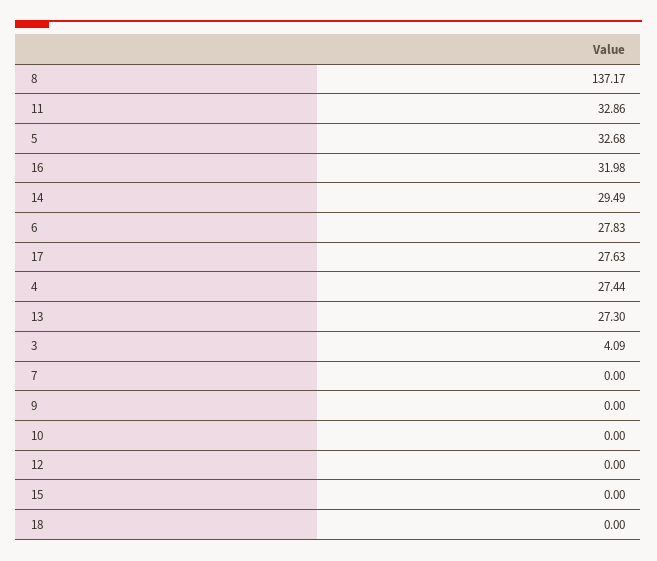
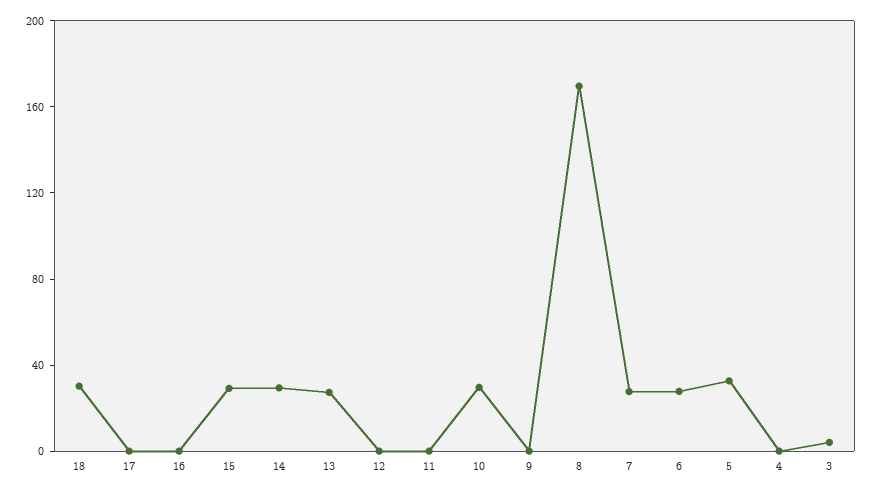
8: 137.17 -> 170
11: 32.86 -> 0
16: 31.98 -> 0
17: 27.63 -> 0
4: 27.44 -> 0
7: 0 -> 30
10: 0 -> 30
15: 0 -> 30
18: 0 -> 30

